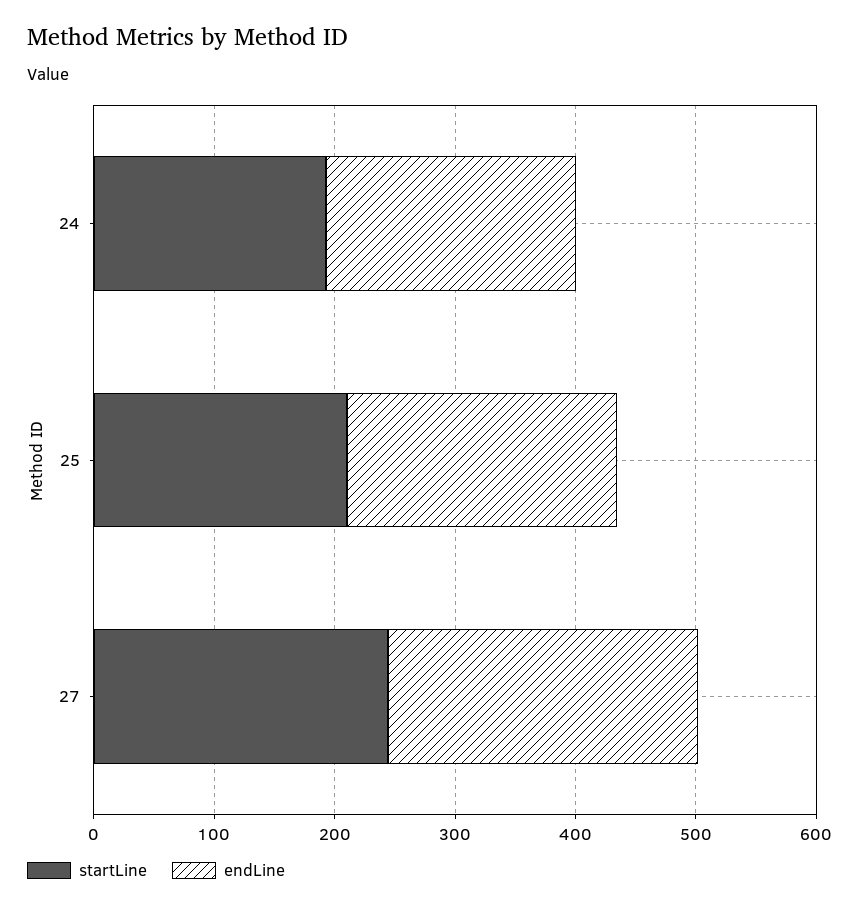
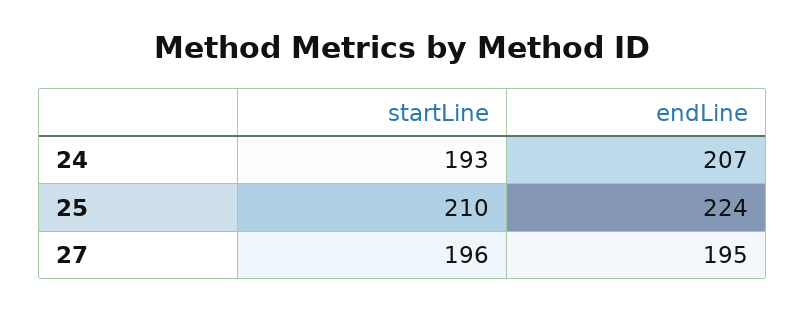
startLine, 27: 240 -> 196
endLine, 27: 260 -> 195

